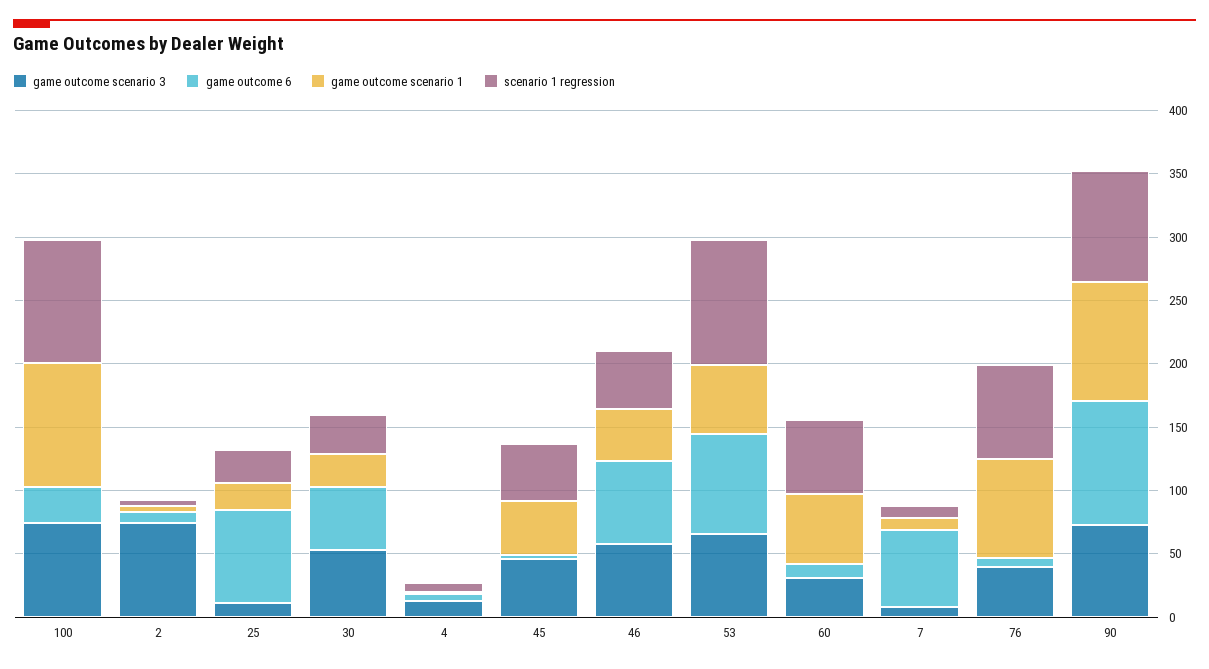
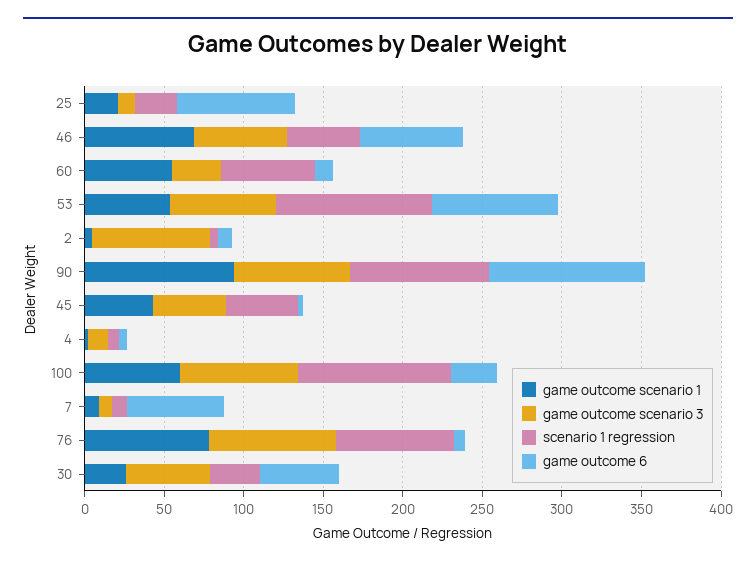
game outcome scenario 1, 100: 100 -> 60
game outcome scenario 1, 46: 40 -> 70
game outcome scenario 3, 76: 40 -> 80

